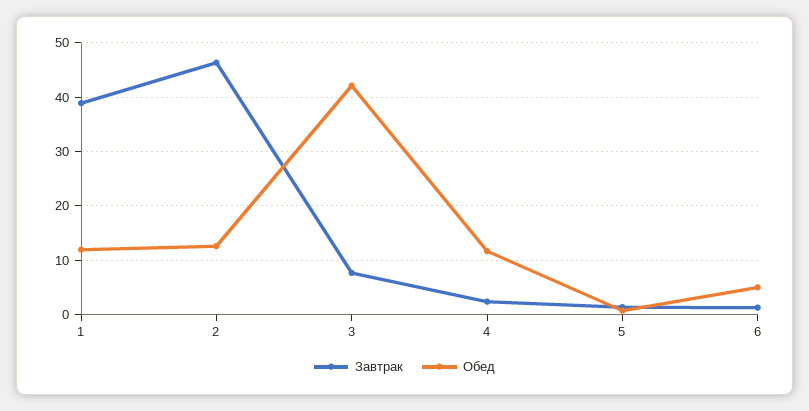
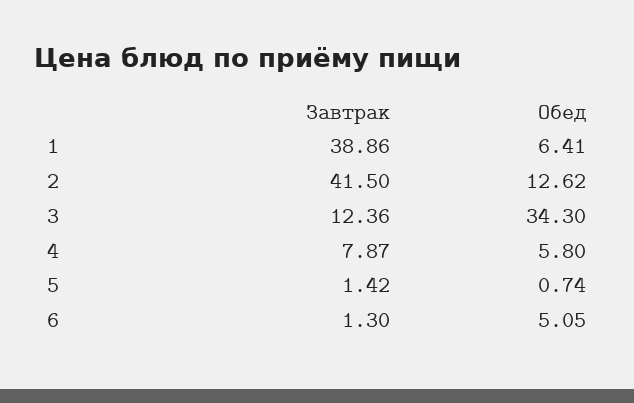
Обед, 1: 12 -> 6.41
Завтрак, 2: 46 -> 41.5
Завтрак, 3: 8 -> 12.36
Обед, 3: 42 -> 34.3
Завтрак, 4: 2 -> 7.87
Обед, 4: 12 -> 5.8

